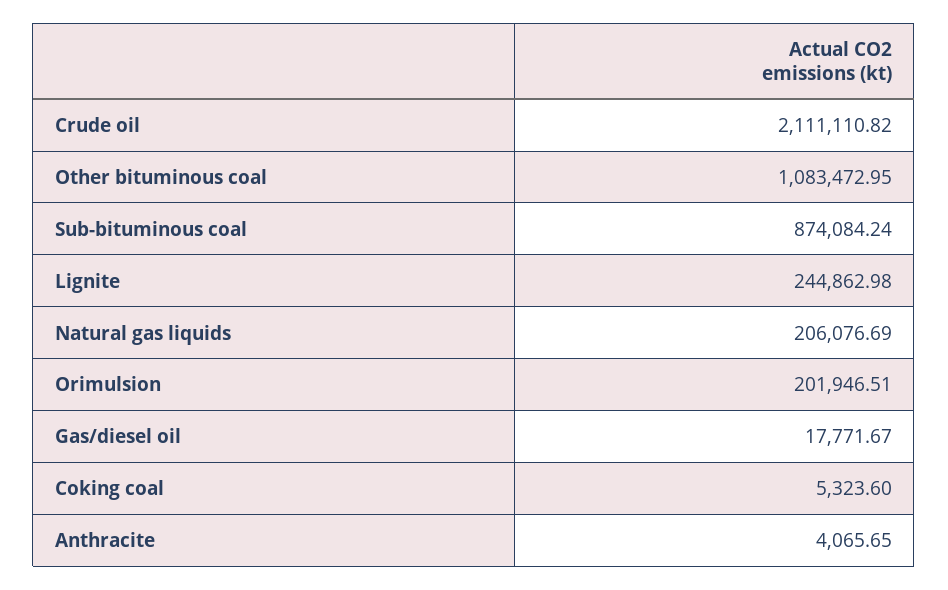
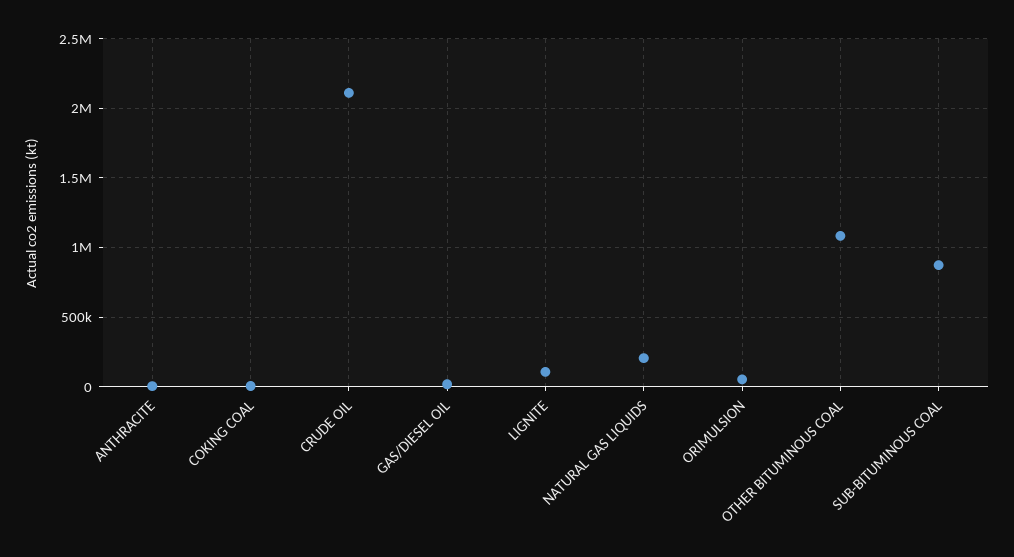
Lignite: 244862.98 -> 100000
Orimulsion: 201946.51 -> 50000

